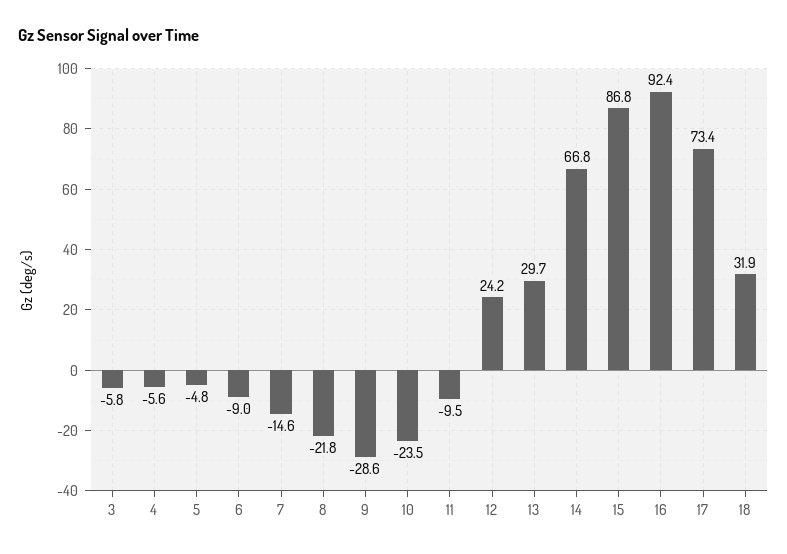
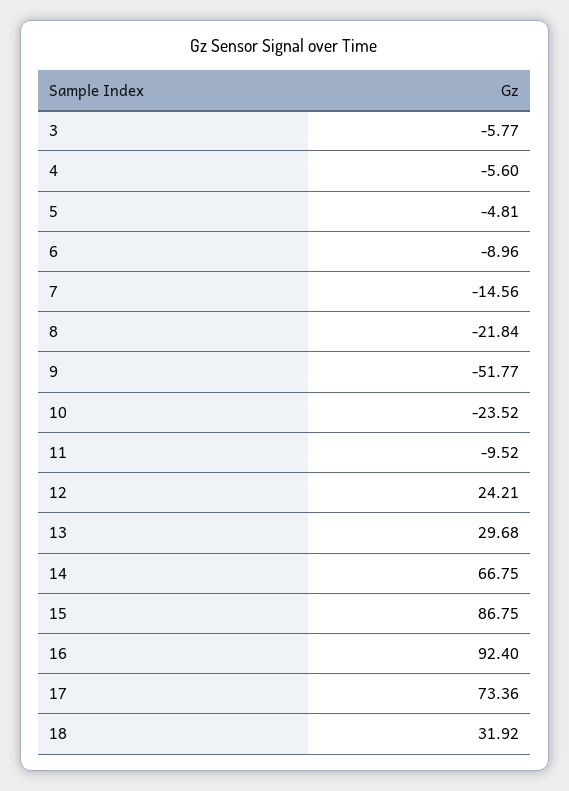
9: -28.6 -> -51.77

